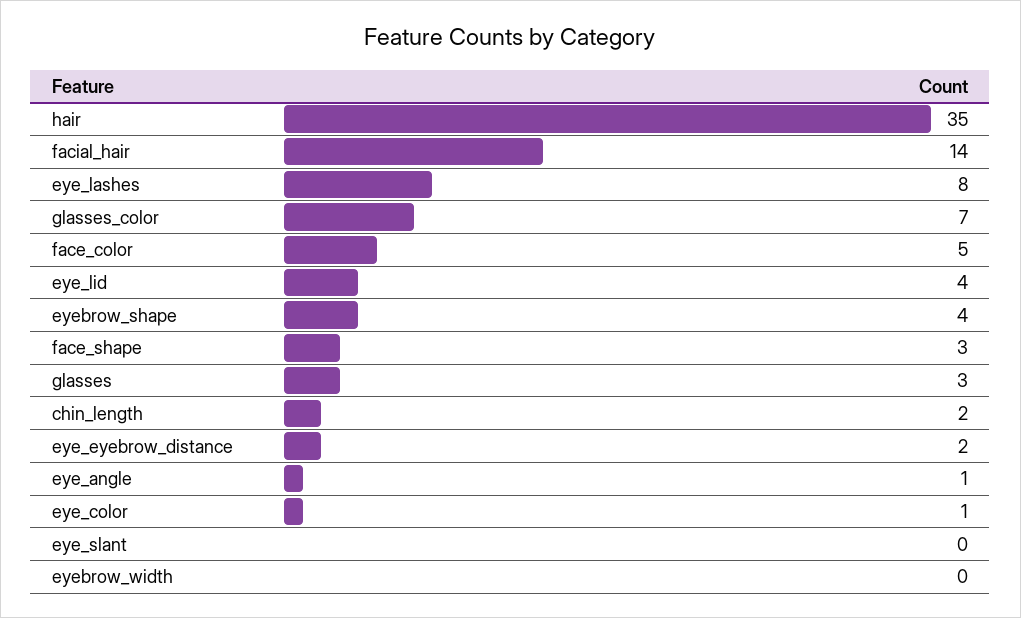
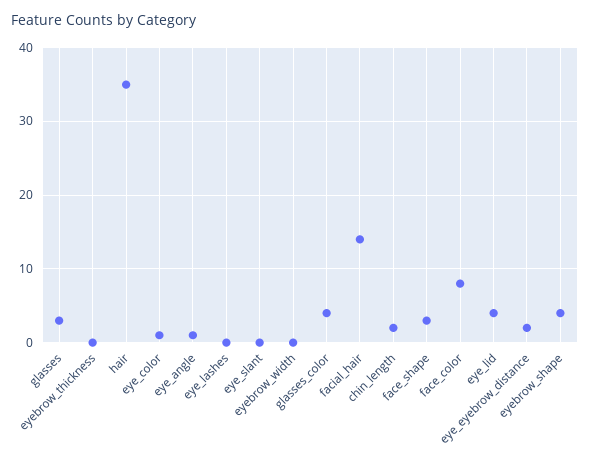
eye_lashes: 8 -> 0
glasses_color: 7 -> 4
face_color: 5 -> 8
eyebrow_thickness: none -> 0

